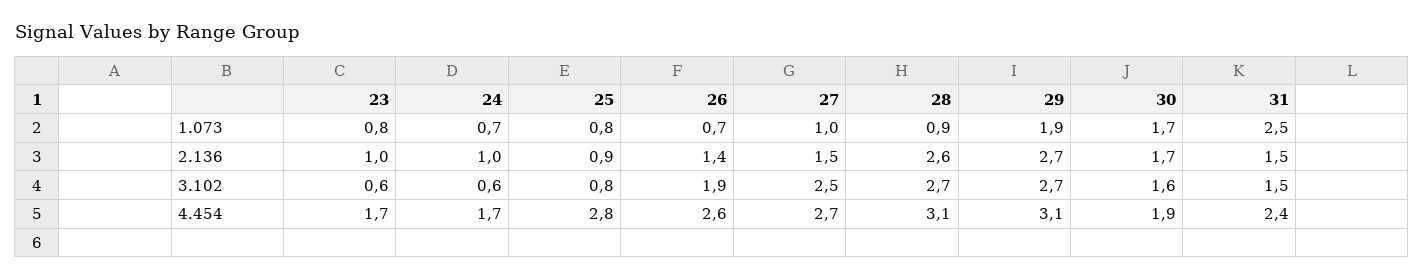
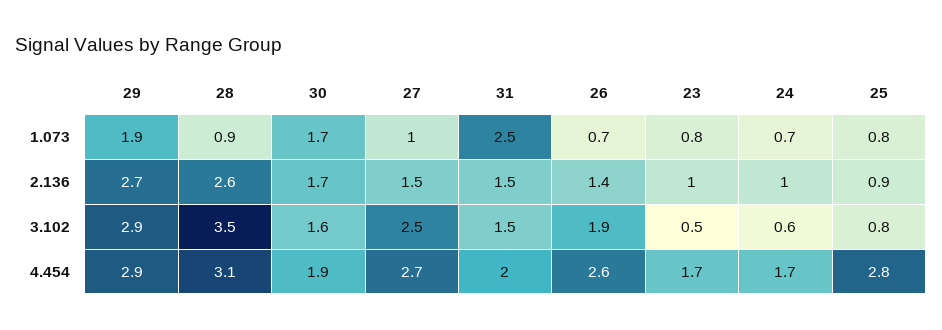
23, 3.102: 0.6 -> 0.5
28, 3.102: 2.7 -> 3.5
29, 3.102: 2.7 -> 2.9
29, 4.454: 3.1 -> 2.9
31, 4.454: 2.4 -> 2

